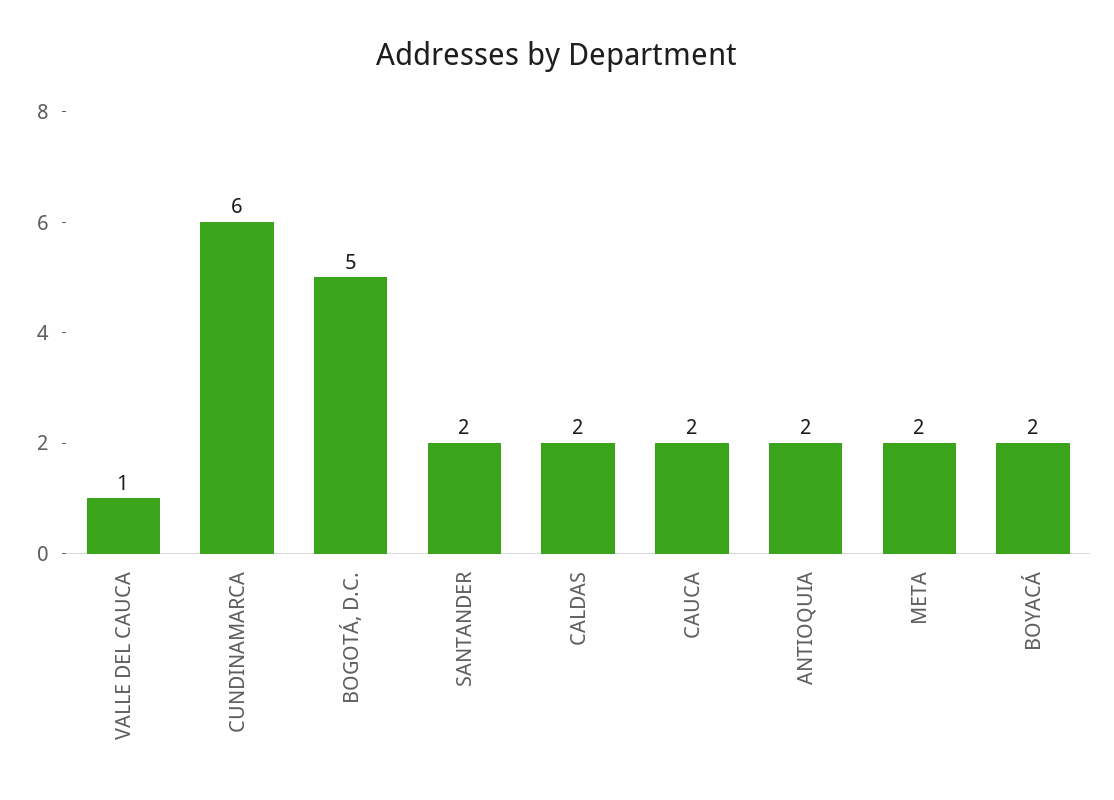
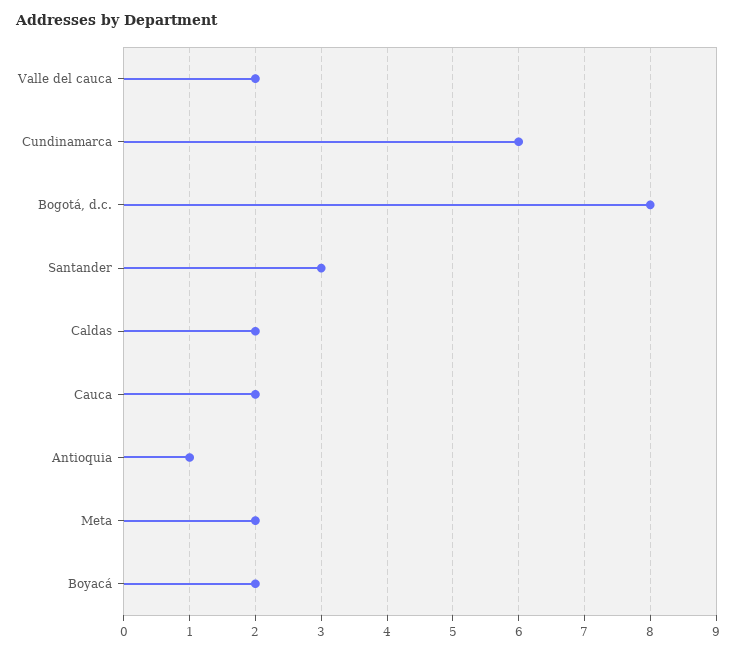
VALLE DEL CAUCA: 1 -> 2
BOGOTÁ, D.C.: 5 -> 8
SANTANDER: 2 -> 3
ANTIOQUIA: 2 -> 1

